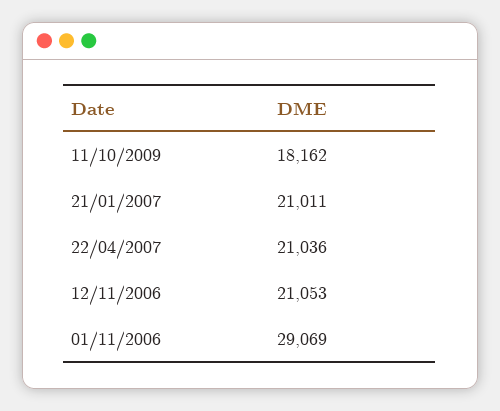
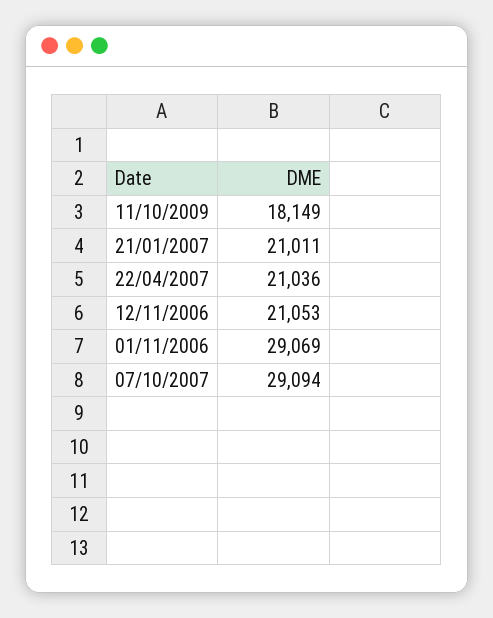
11/10/2009: 18162 -> 18149
07/10/2007: none -> 29094

